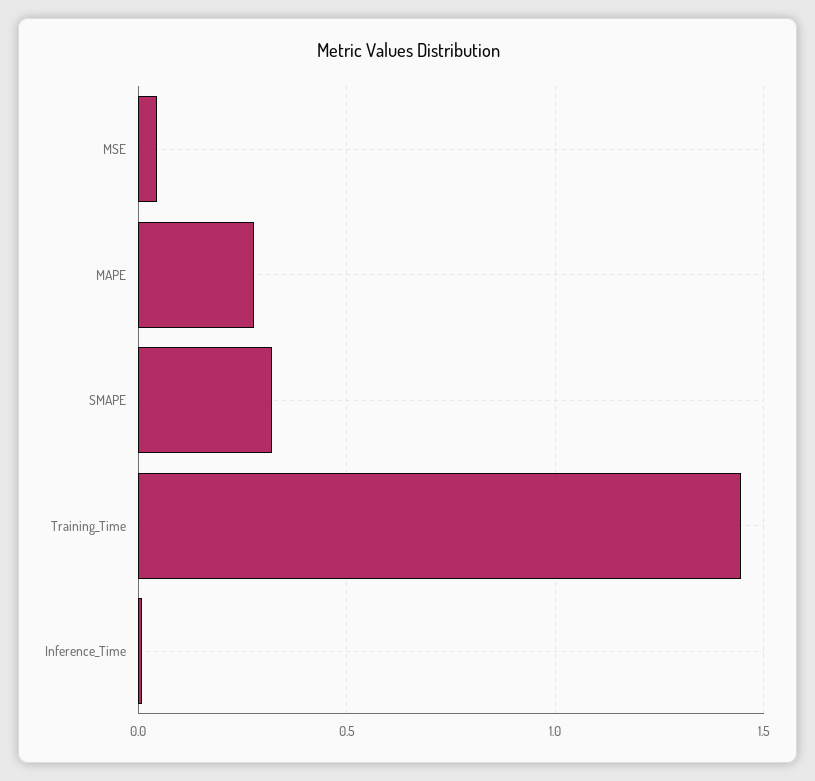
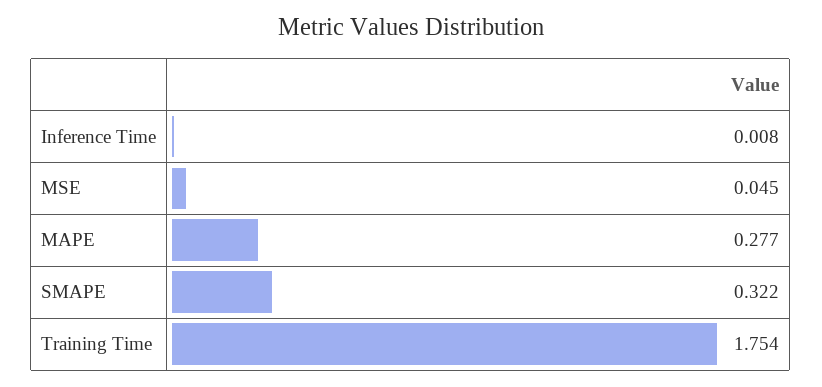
Training_Time: 1.45 -> 1.754

